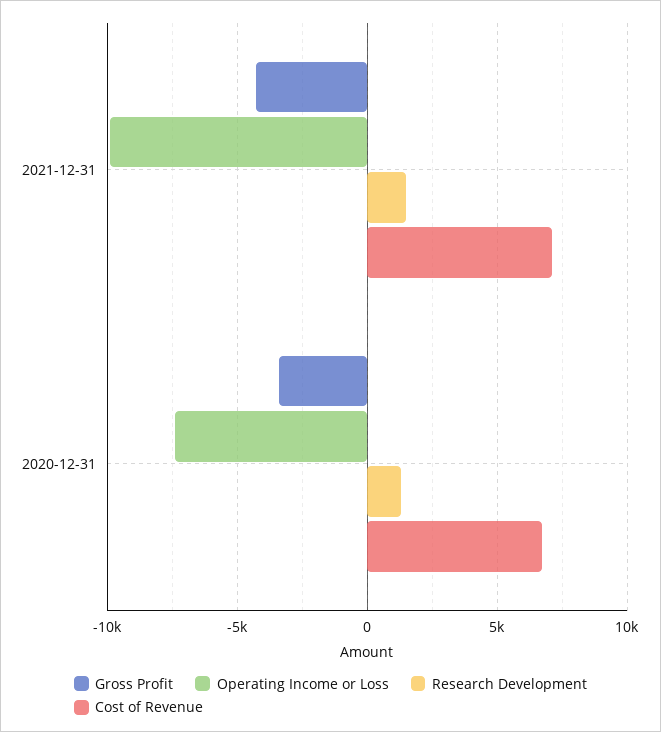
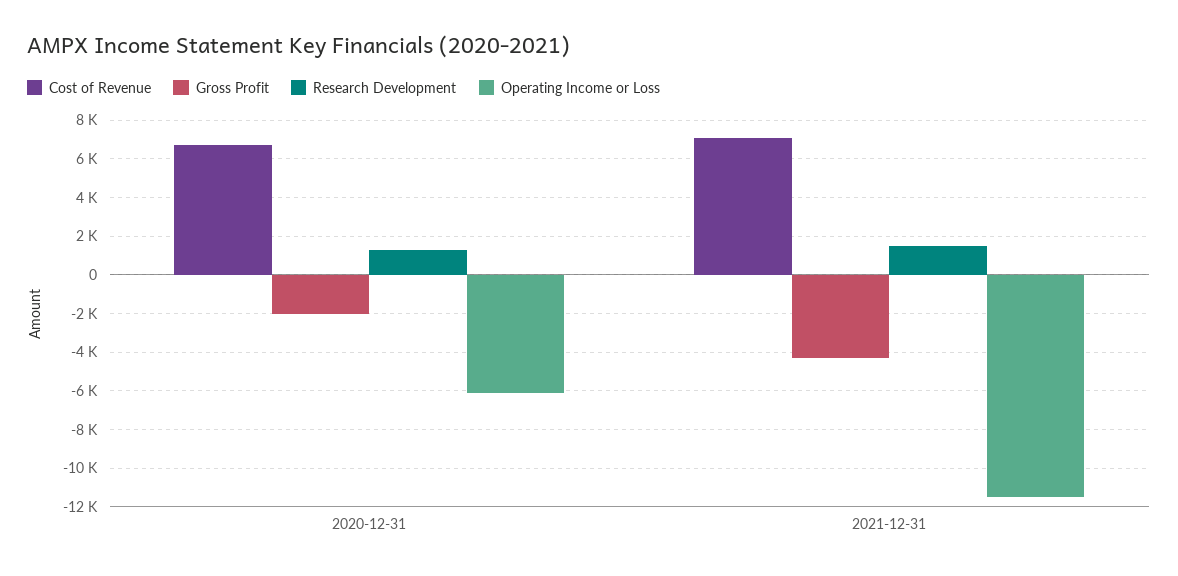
Operating Income or Loss, 2021-12-31: -10000 -> -11500
Gross Profit, 2020-12-31: -3500 -> -2000
Operating Income or Loss, 2020-12-31: -7500 -> -6000

